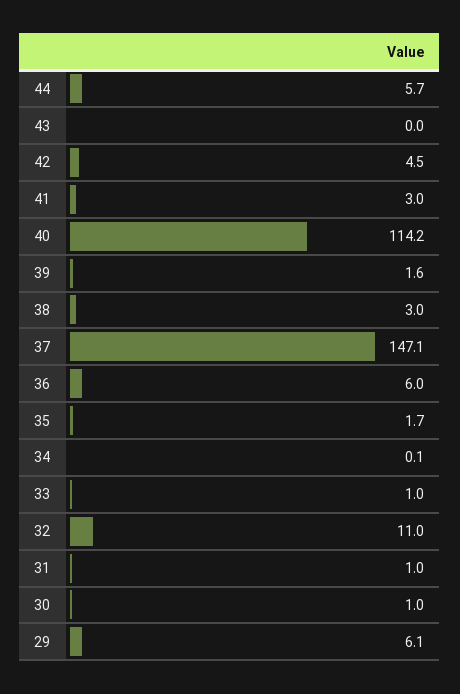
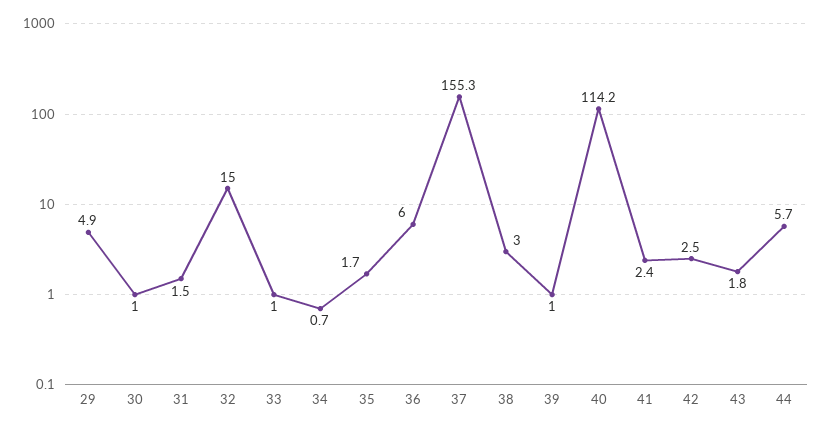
43: 0 -> 1.8
42: 4.5 -> 2.5
41: 3 -> 2.4
39: 1.6 -> 1
37: 147.1 -> 155.3
34: 0.1 -> 0.7
32: 11 -> 15
31: 1 -> 1.5
29: 6.1 -> 4.9

